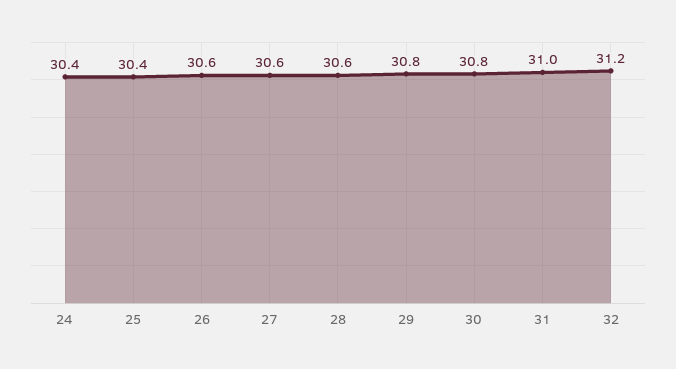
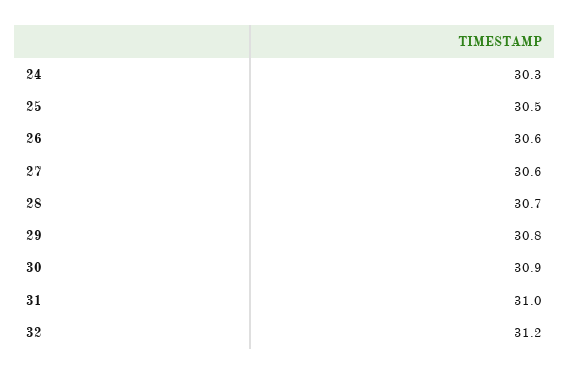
24: 30.4 -> 30.3
25: 30.4 -> 30.5
28: 30.6 -> 30.7
30: 30.8 -> 30.9

